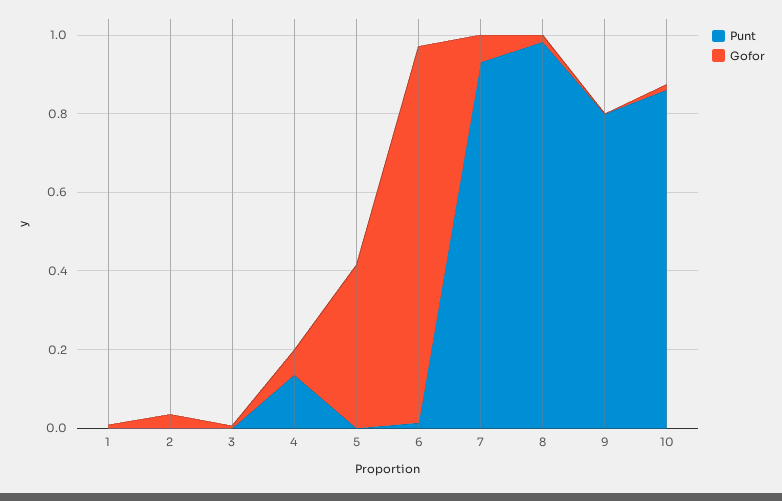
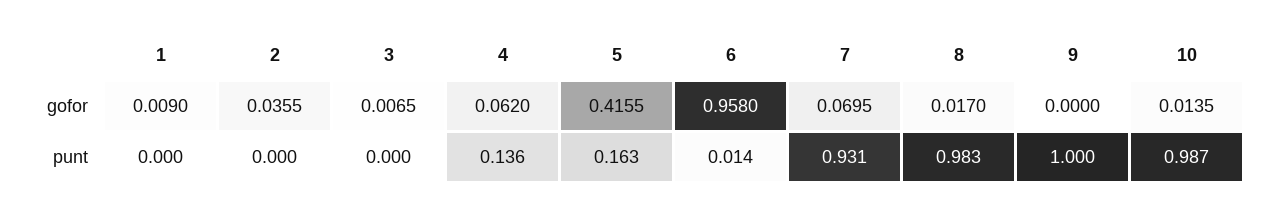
Punt, 5: 0 -> 0.163
Punt, 9: 0.8 -> 1
Punt, 10: 0.85 -> 0.987

